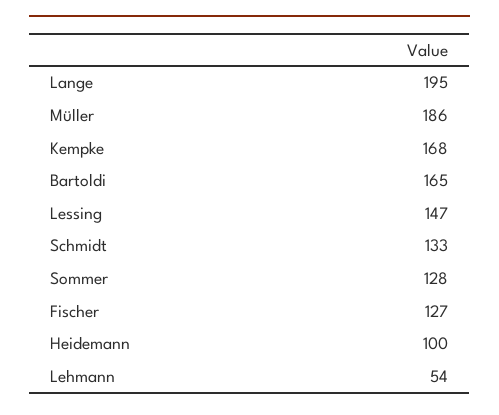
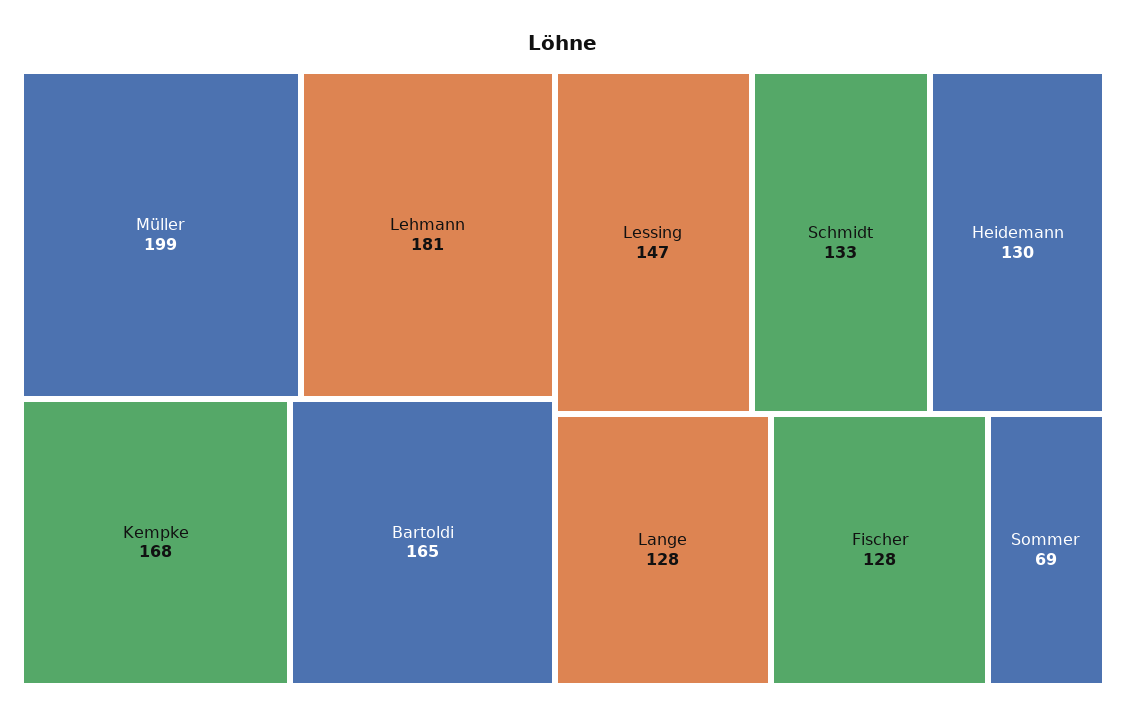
Lange: 195 -> 128
Müller: 186 -> 199
Sommer: 128 -> 69
Fischer: 127 -> 128
Heidemann: 100 -> 130
Lehmann: 54 -> 181

